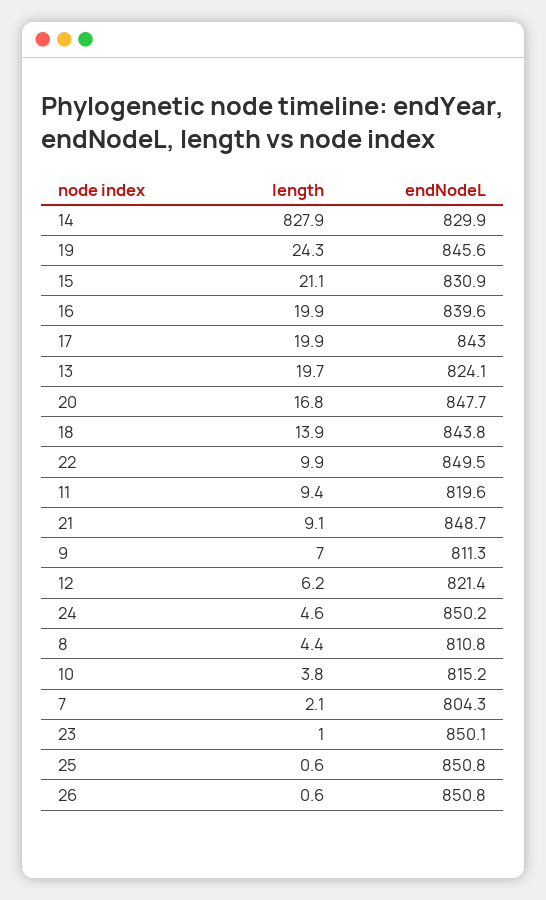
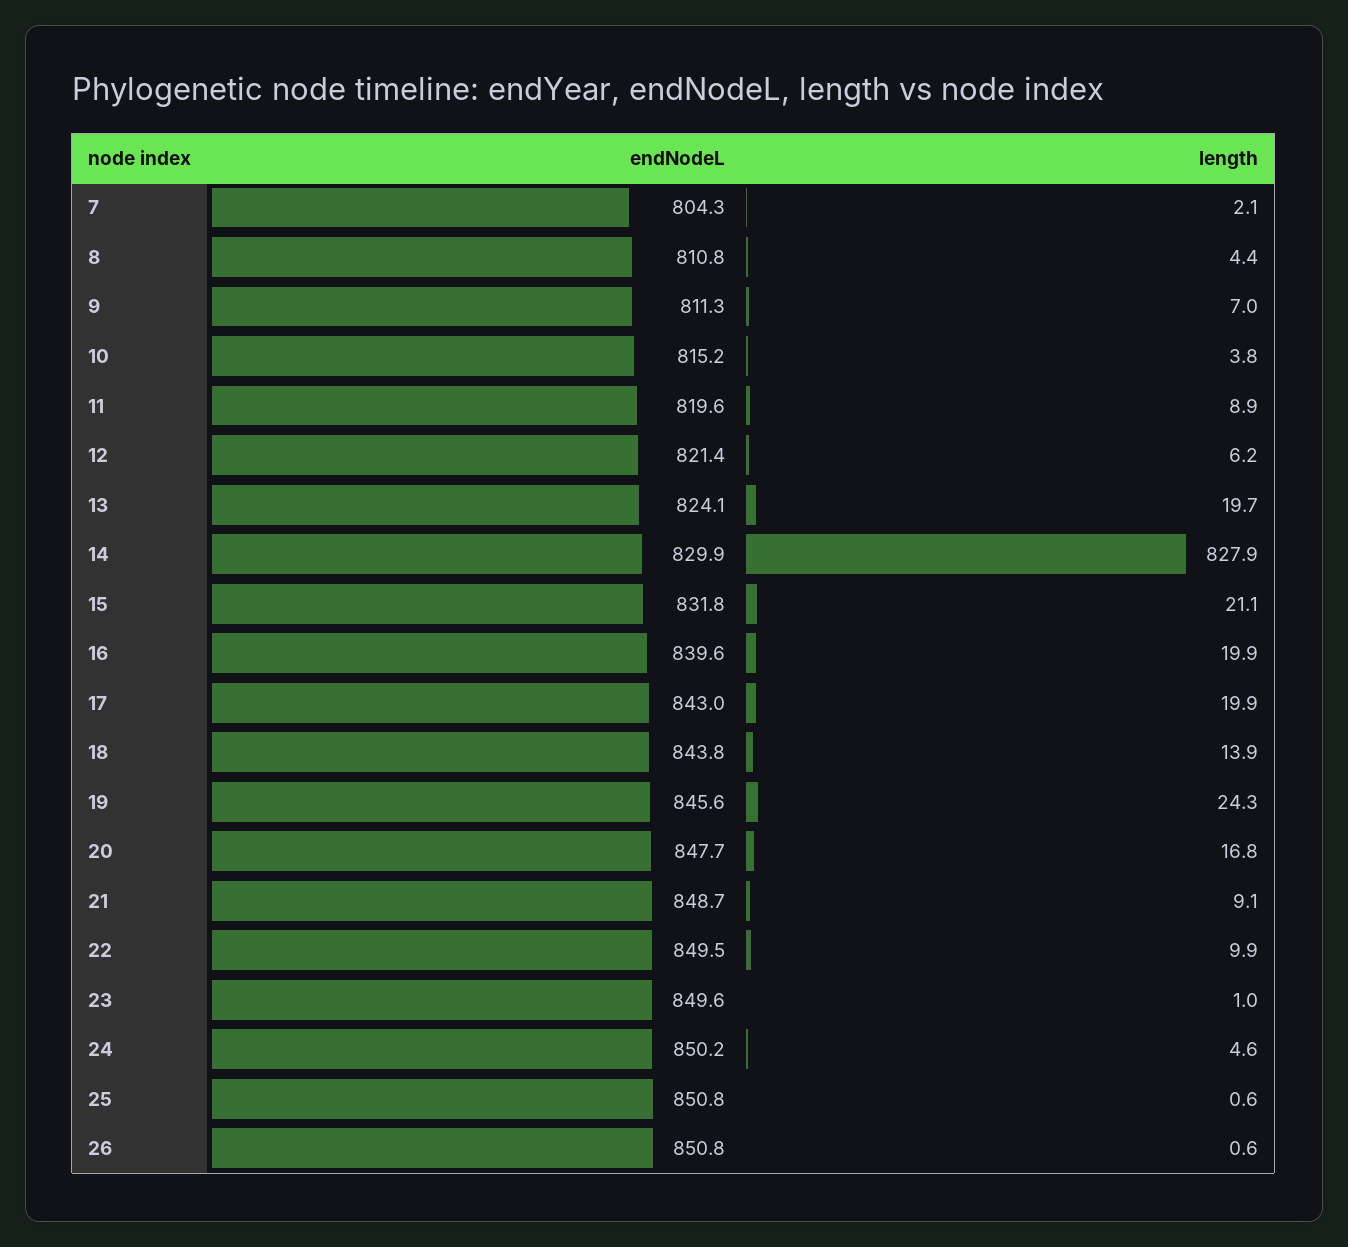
endNodeL, 15: 830.9 -> 831.8
length, 11: 9.4 -> 8.9
endNodeL, 23: 850.1 -> 849.6

